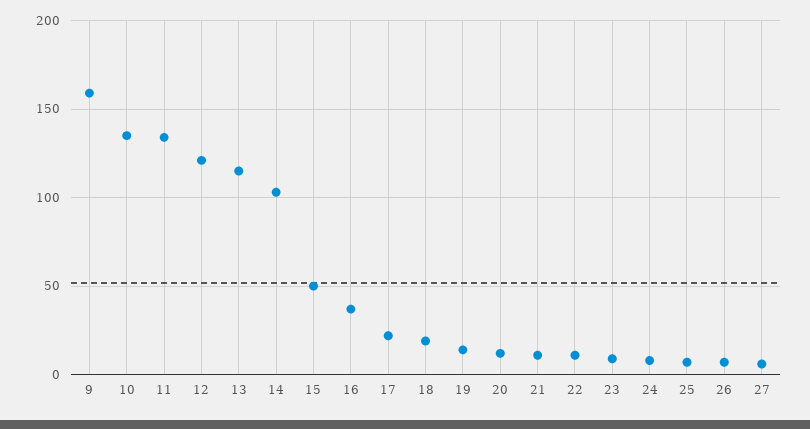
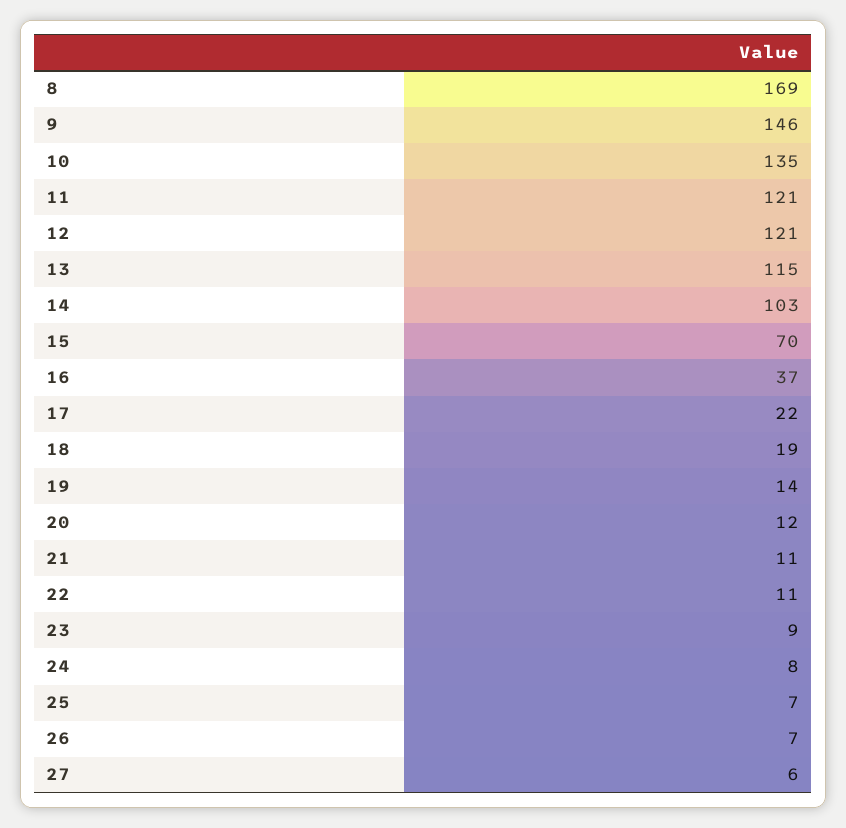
9: 160 -> 146
11: 135 -> 121
15: 50 -> 70
8: none -> 169

